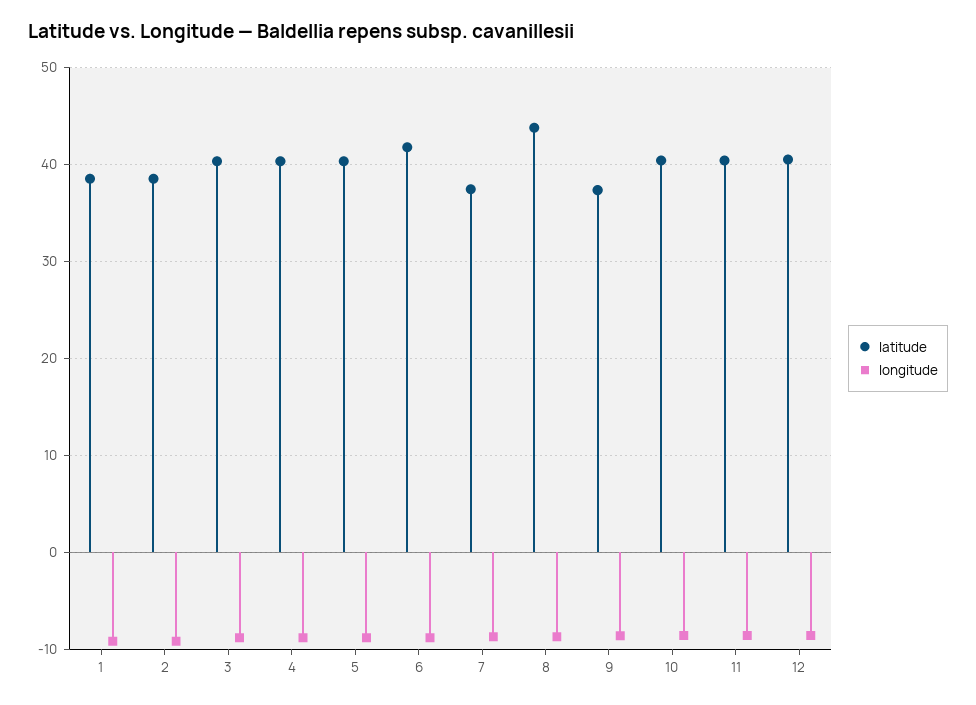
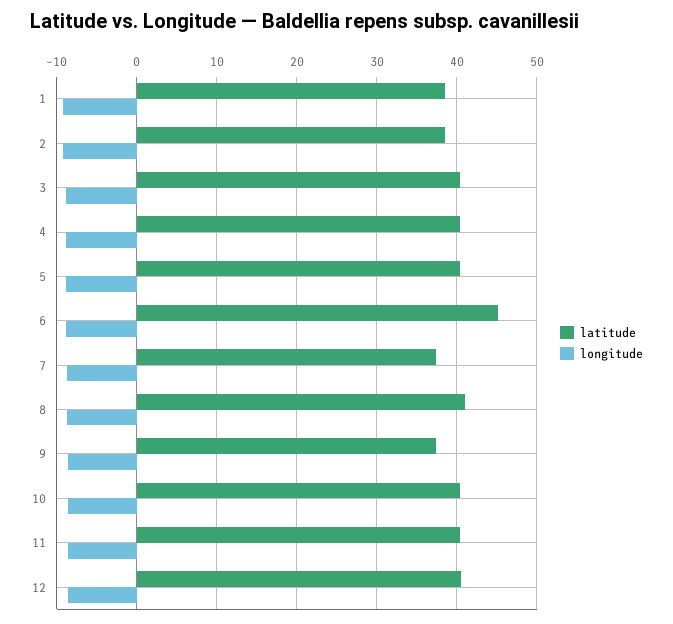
latitude, 6: 42 -> 45
latitude, 8: 44 -> 41

